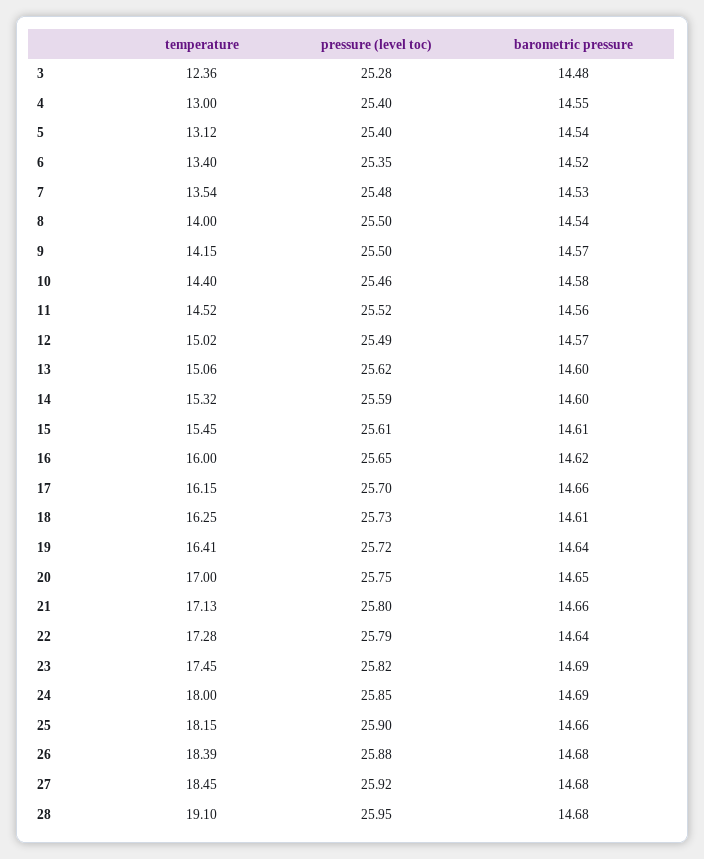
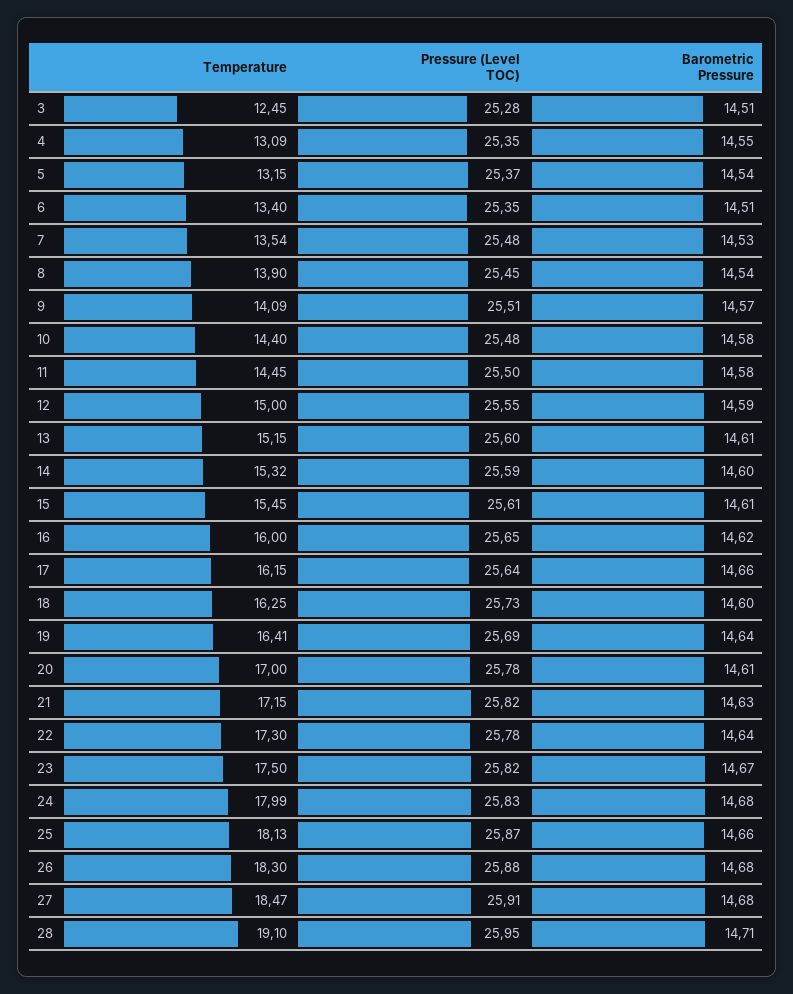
temperature, 3: 12.36 -> 12.45
barometric pressure, 3: 14.48 -> 14.51
temperature, 4: 13 -> 13.09
pressure (level toc), 4: 25.4 -> 25.35
temperature, 5: 13.12 -> 13.15
pressure (level toc), 5: 25.4 -> 25.37
barometric pressure, 6: 14.52 -> 14.51
temperature, 8: 14 -> 13.9
pressure (level toc), 8: 25.5 -> 25.45
temperature, 9: 14.15 -> 14.09
pressure (level toc), 9: 25.5 -> 25.51
pressure (level toc), 10: 25.46 -> 25.48
temperature, 11: 14.52 -> 14.45
pressure (level toc), 11: 25.52 -> 25.5
barometric pressure, 11: 14.56 -> 14.58
temperature, 12: 15.02 -> 15
pressure (level toc), 12: 25.49 -> 25.55
barometric pressure, 12: 14.57 -> 14.59
temperature, 13: 15.06 -> 15.15
pressure (level toc), 13: 25.62 -> 25.6
barometric pressure, 13: 14.6 -> 14.61
pressure (level toc), 17: 25.7 -> 25.64
barometric pressure, 18: 14.61 -> 14.6
pressure (level toc), 19: 25.72 -> 25.69
pressure (level toc), 20: 25.75 -> 25.78
barometric pressure, 20: 14.65 -> 14.61
temperature, 21: 17.13 -> 17.15
pressure (level toc), 21: 25.8 -> 25.82
barometric pressure, 21: 14.66 -> 14.63
temperature, 22: 17.28 -> 17.3
pressure (level toc), 22: 25.79 -> 25.78
temperature, 23: 17.45 -> 17.5
barometric pressure, 23: 14.69 -> 14.67
temperature, 24: 18 -> 17.99
pressure (level toc), 24: 25.85 -> 25.83
barometric pressure, 24: 14.69 -> 14.68
temperature, 25: 18.15 -> 18.13
pressure (level toc), 25: 25.9 -> 25.87
temperature, 26: 18.39 -> 18.3
temperature, 27: 18.45 -> 18.47
pressure (level toc), 27: 25.92 -> 25.91
barometric pressure, 28: 14.68 -> 14.71

